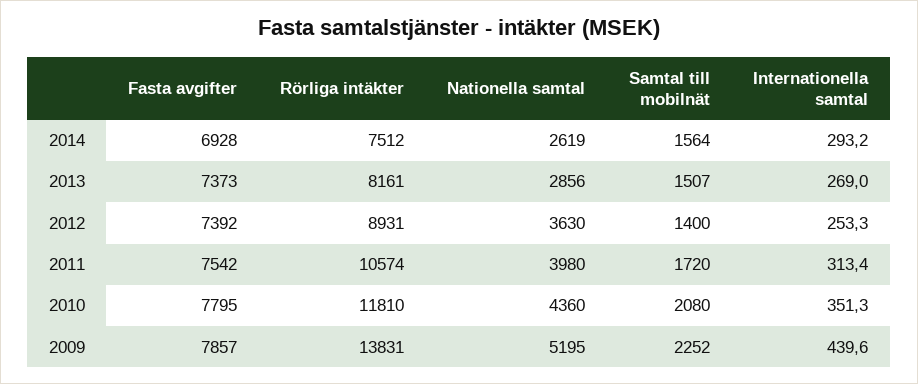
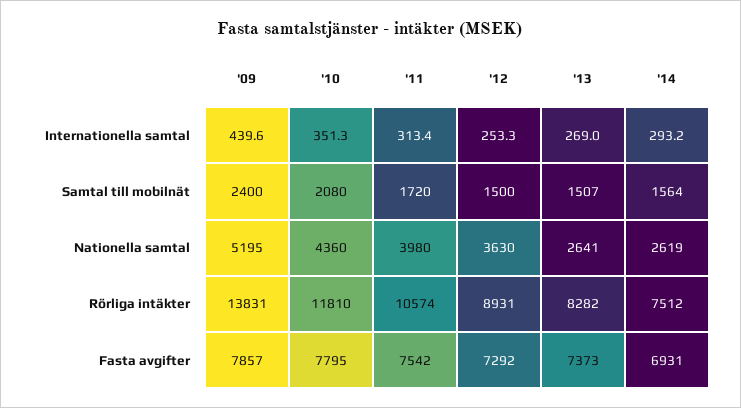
Fasta avgifter, 2014: 6928 -> 6931
Rörliga intäkter, 2013: 8161 -> 8282
Nationella samtal, 2013: 2856 -> 2641
Fasta avgifter, 2012: 7392 -> 7292
Samtal till mobilnät, 2012: 1400 -> 1500
Samtal till mobilnät, 2009: 2252 -> 2400

